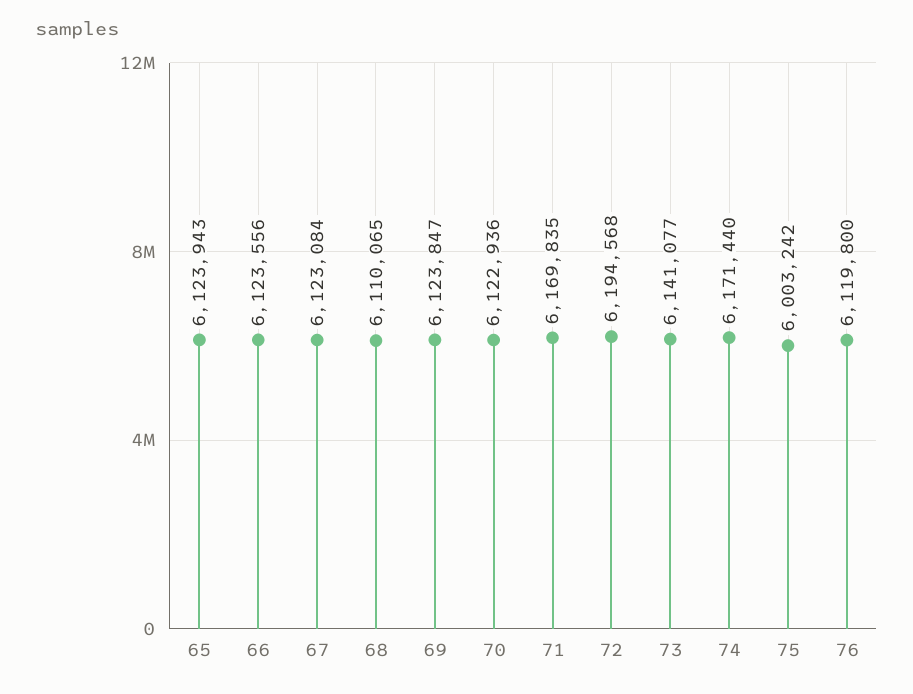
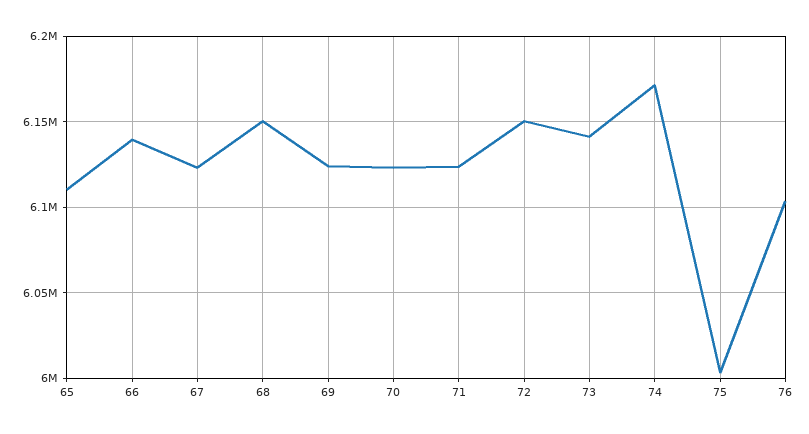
65: 6123943 -> 6110000
66: 6123556 -> 6140000
68: 6110065 -> 6150000
71: 6169835 -> 6125000
72: 6194568 -> 6150000
76: 6119800 -> 6105000

